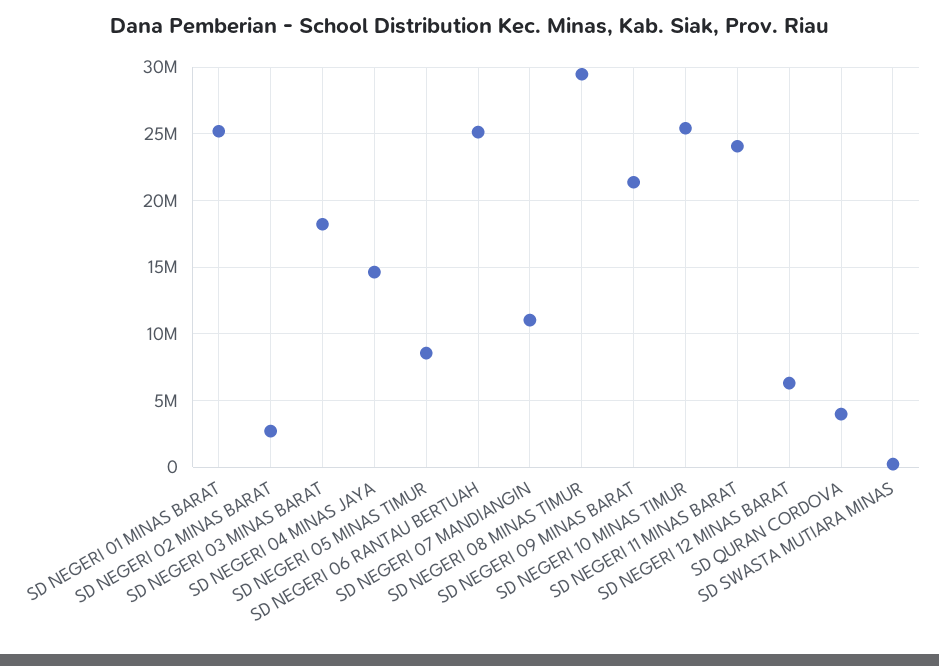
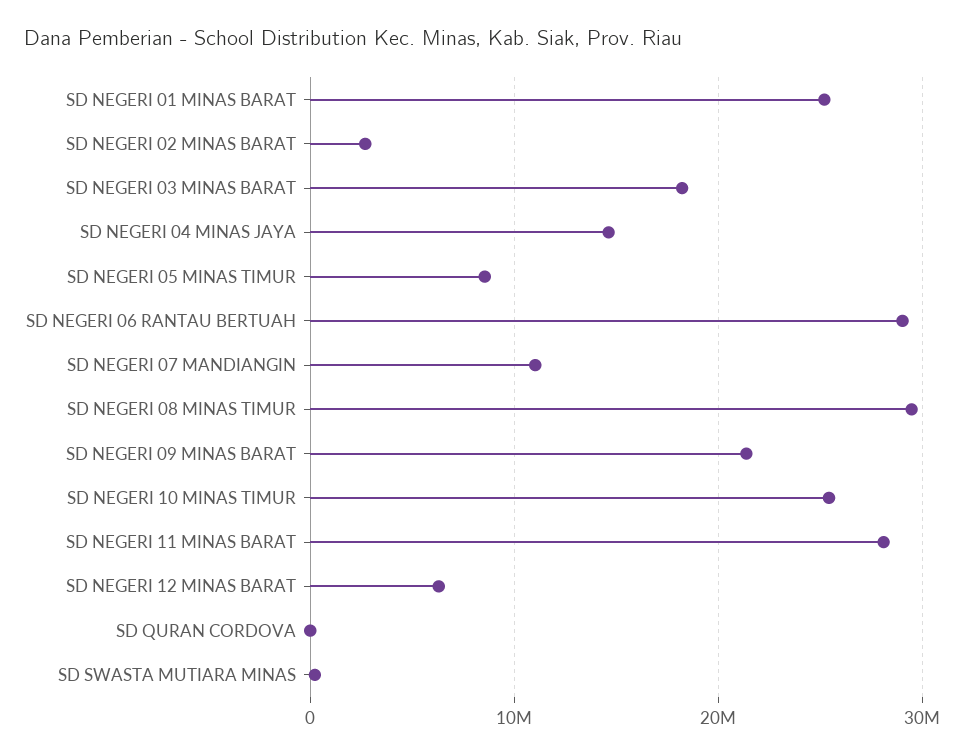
SD NEGERI 06 RANTAU BERTUAH: 25000000 -> 29000000
SD NEGERI 11 MINAS BARAT: 24000000 -> 28000000
SD QURAN CORDOVA: 4000000 -> 0

